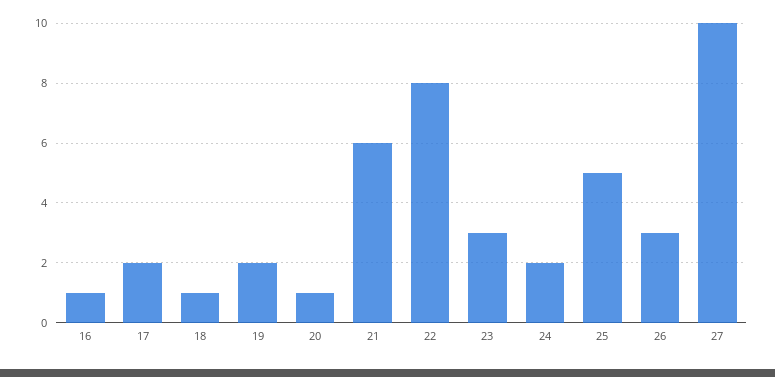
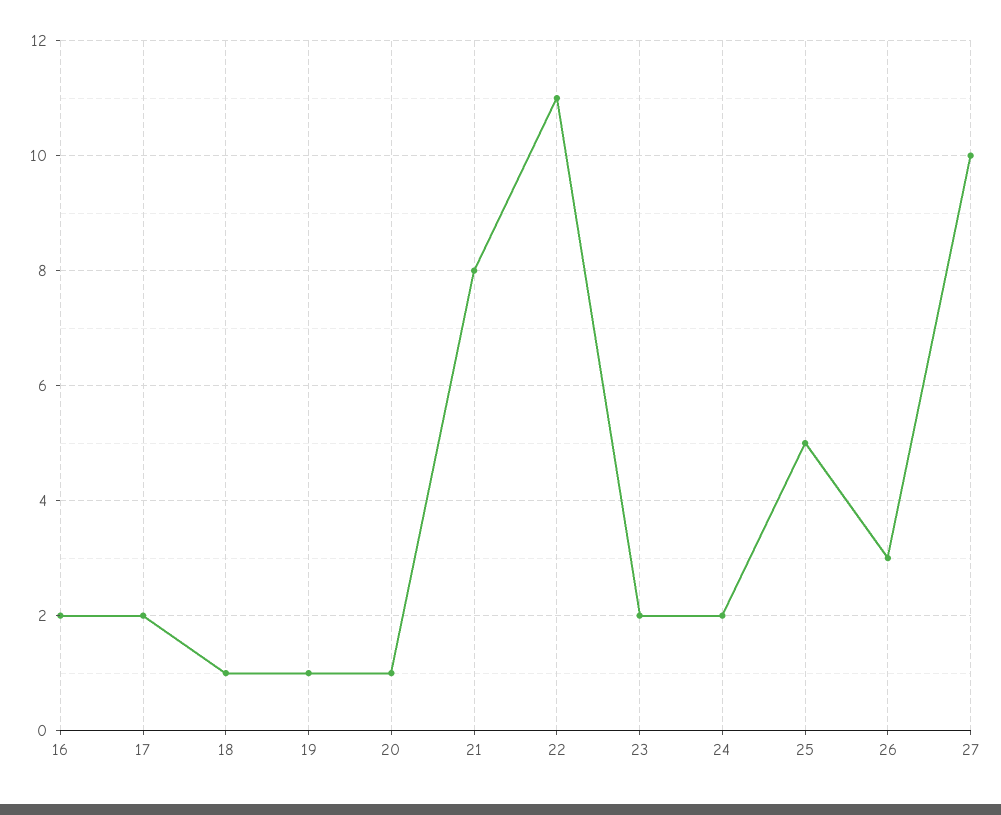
16: 1 -> 2
19: 2 -> 1
21: 6 -> 8
22: 8 -> 11
23: 3 -> 2

